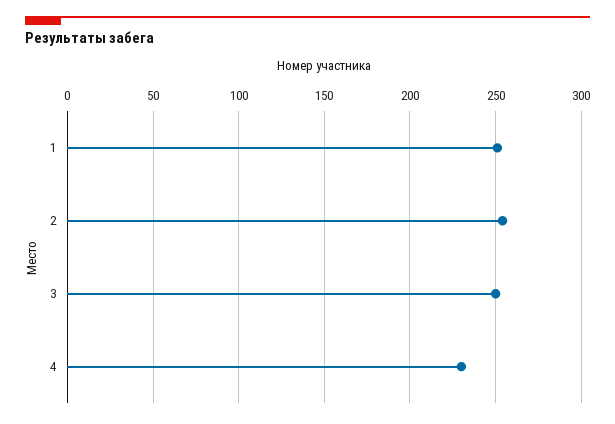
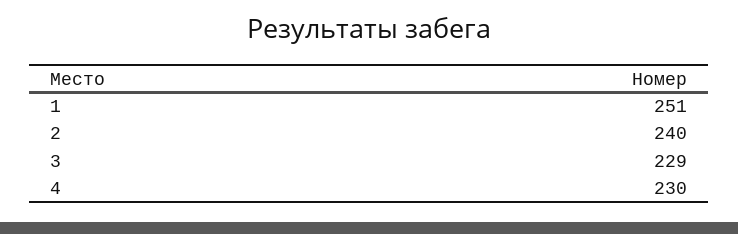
2: 255 -> 240
3: 250 -> 229

